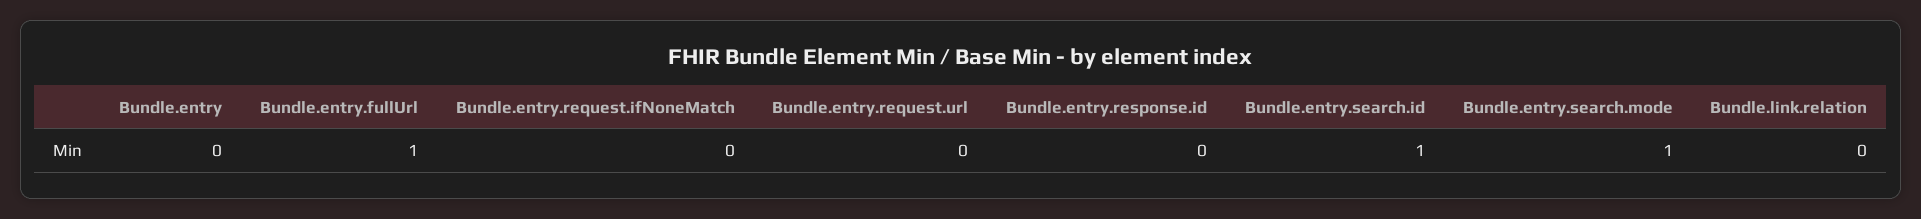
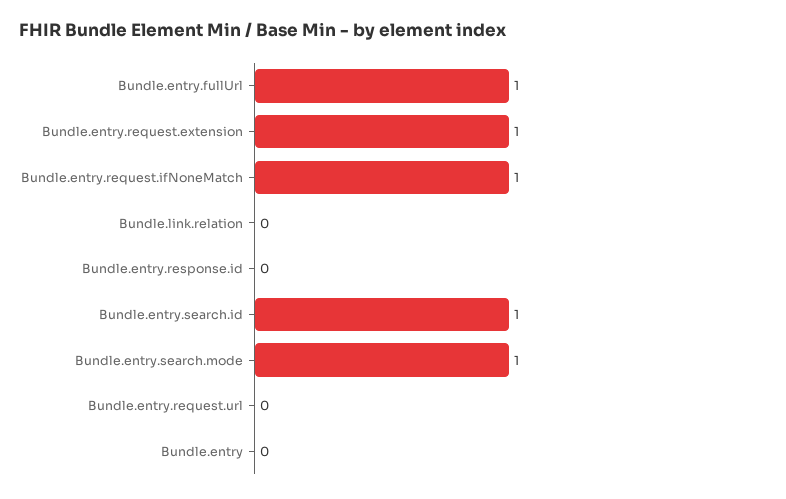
Bundle.entry.request.ifNoneMatch: 0 -> 1
Bundle.entry.request.extension: none -> 1

